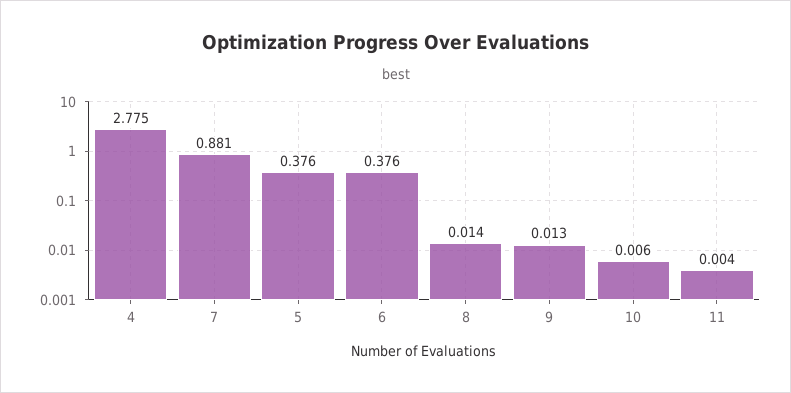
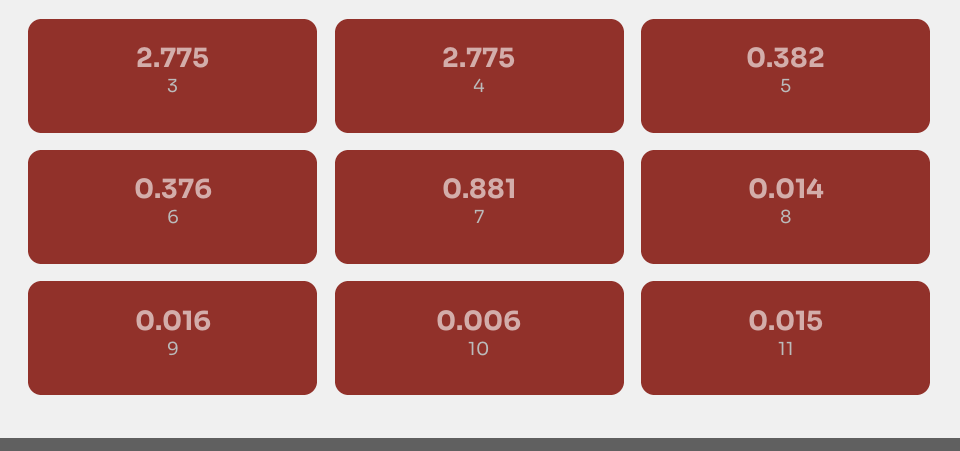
5: 0.376 -> 0.382
9: 0.013 -> 0.016
11: 0.004 -> 0.015
3: none -> 2.775

